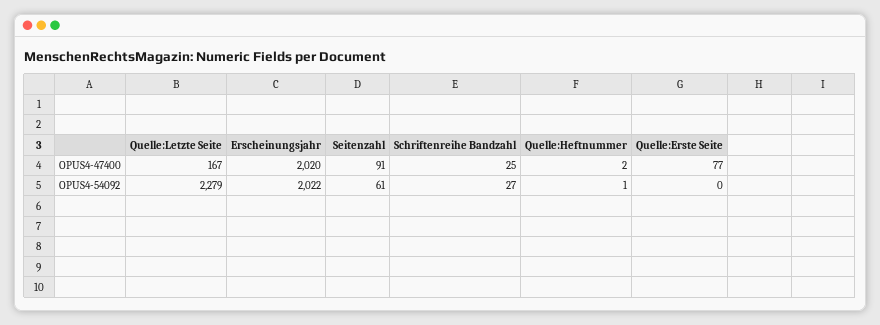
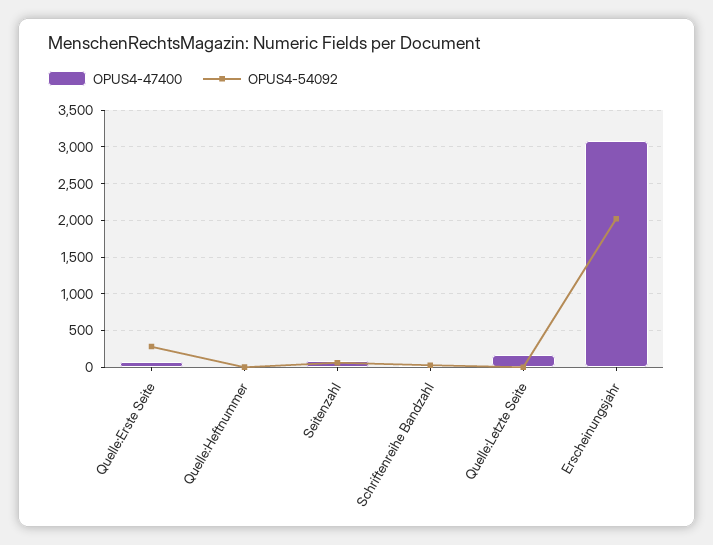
OPUS4-47400, Erscheinungsjahr: 2020 -> 3100
OPUS4-54092, Quelle:Letzte Seite: 2279 -> 0
OPUS4-54092, Quelle:Erste Seite: 0 -> 300

